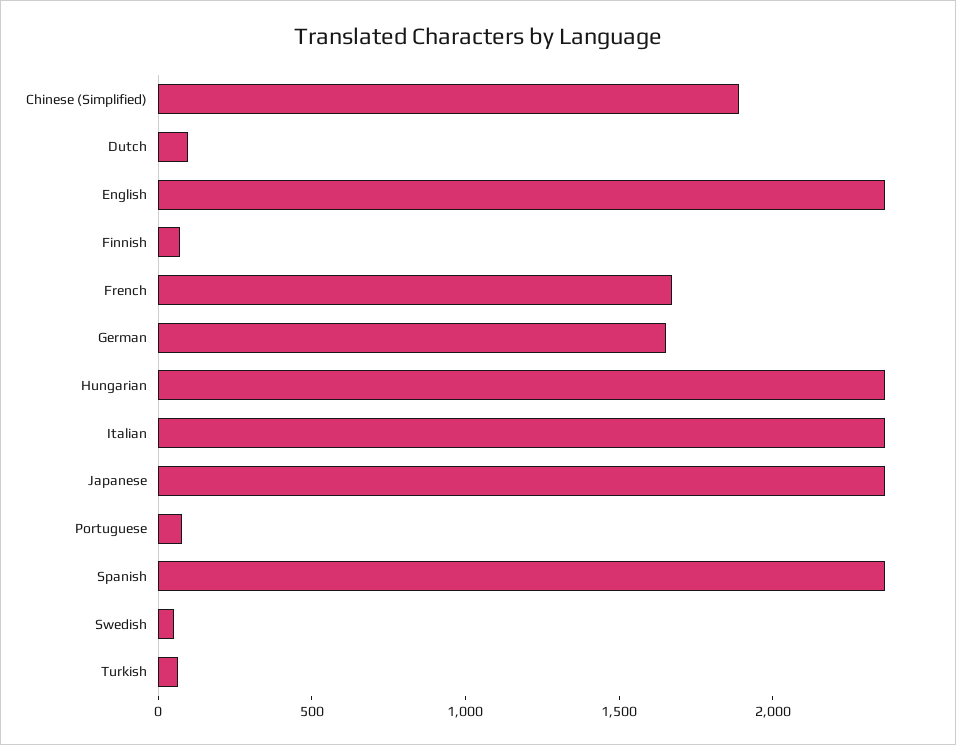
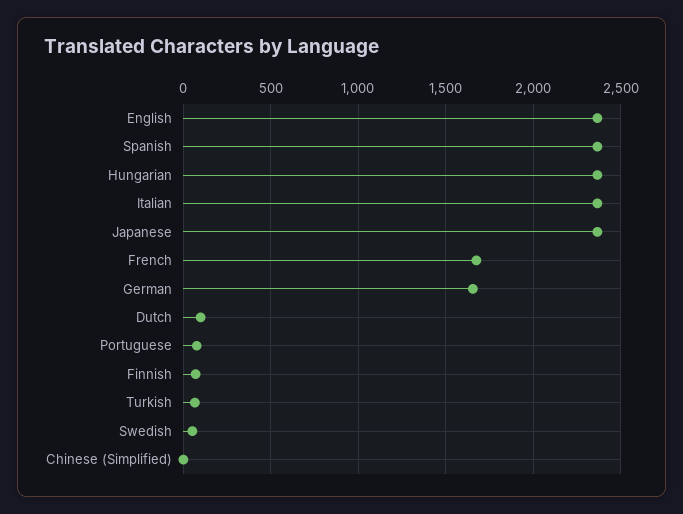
Chinese (Simplified): 1900 -> 0

